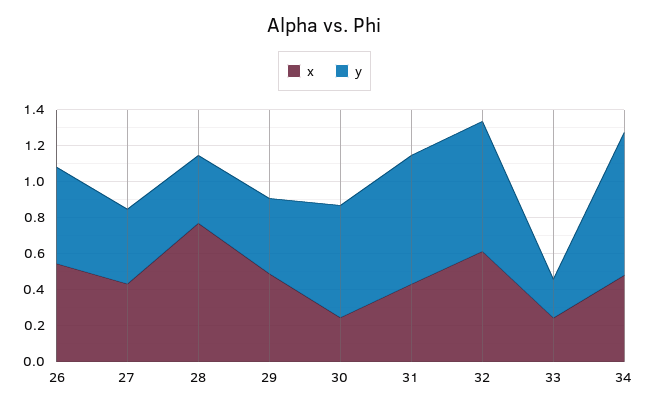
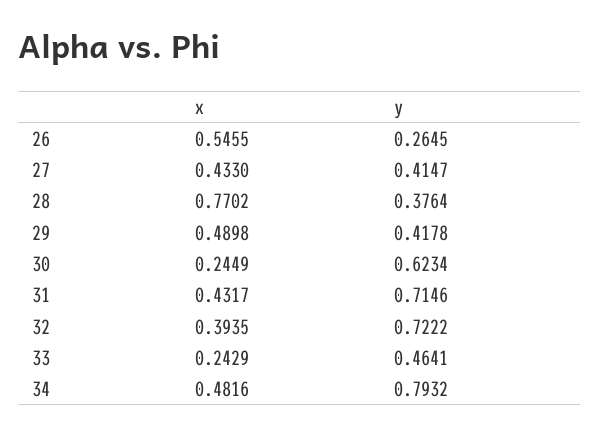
y, 26: 0.55 -> 0.2645
x, 32: 0.6 -> 0.3935
y, 33: 0.2 -> 0.4641

